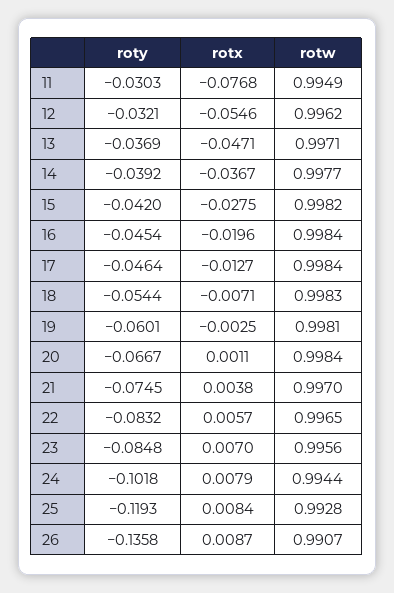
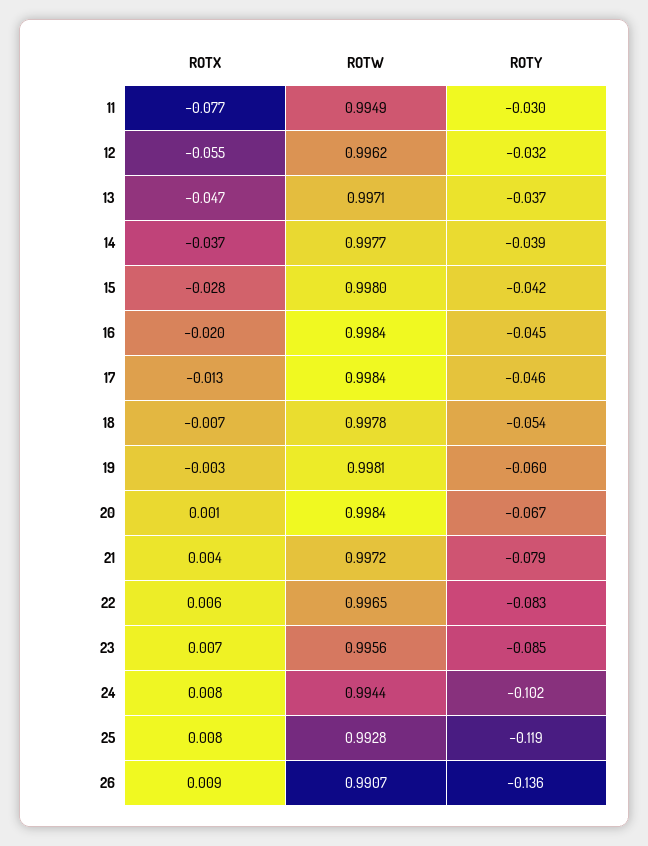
rotw, 15: 0.9982 -> 0.998
rotw, 18: 0.9983 -> 0.9978
roty, 21: -0.0745 -> -0.079
rotw, 21: 0.997 -> 0.9972

